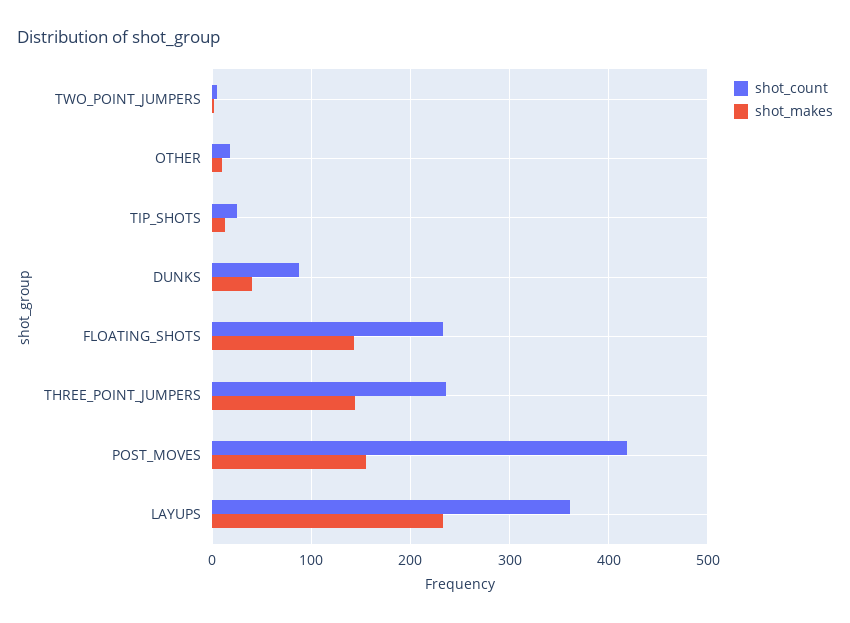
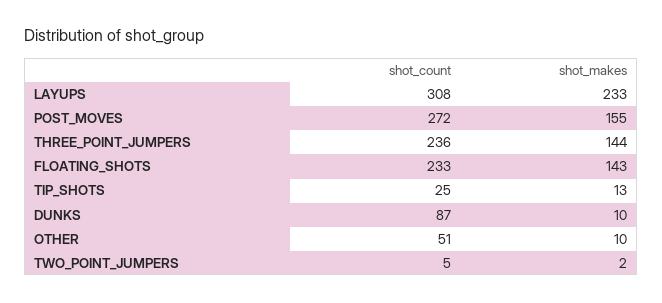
shot_count, OTHER: 20 -> 51
shot_makes, DUNKS: 40 -> 10
shot_count, POST_MOVES: 420 -> 272
shot_count, LAYUPS: 360 -> 308

